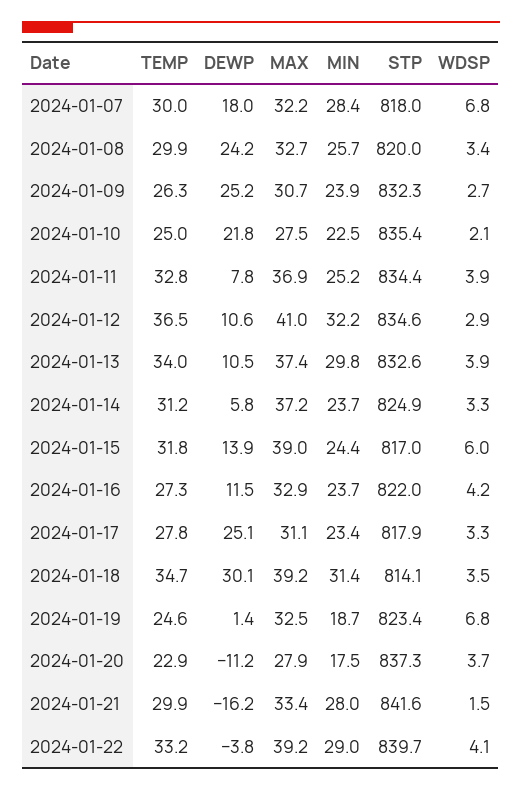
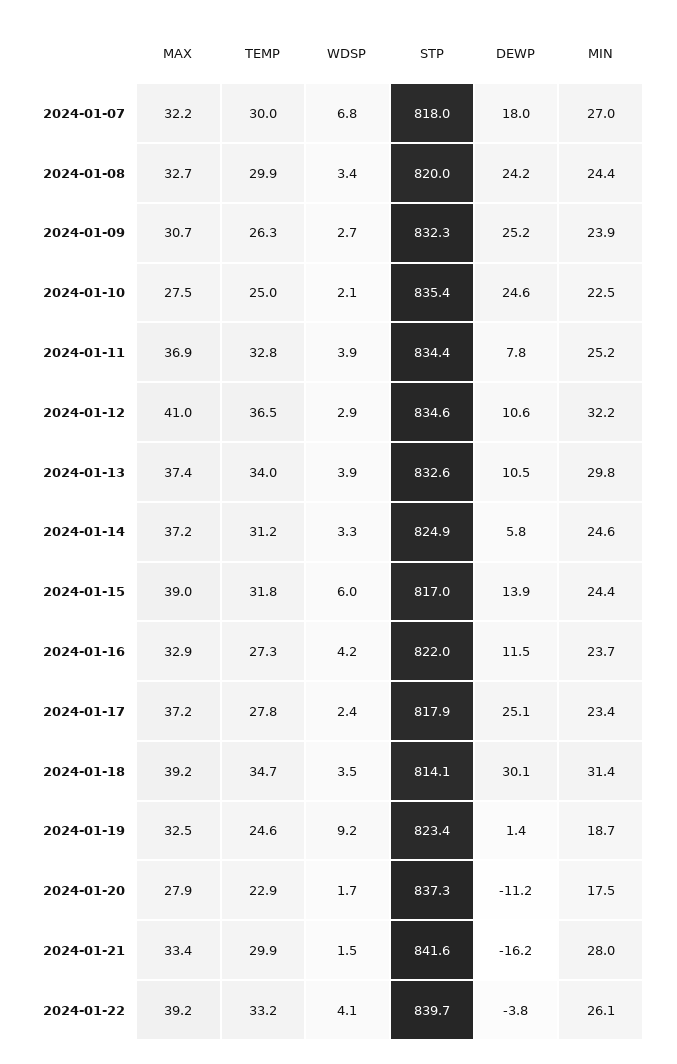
MIN, 2024-01-07: 28.4 -> 27
MIN, 2024-01-08: 25.7 -> 24.4
DEWP, 2024-01-10: 21.8 -> 24.6
MIN, 2024-01-14: 23.7 -> 24.6
MAX, 2024-01-17: 31.1 -> 37.2
WDSP, 2024-01-17: 3.3 -> 2.4
WDSP, 2024-01-19: 6.8 -> 9.2
WDSP, 2024-01-20: 3.7 -> 1.7
MIN, 2024-01-22: 29 -> 26.1

